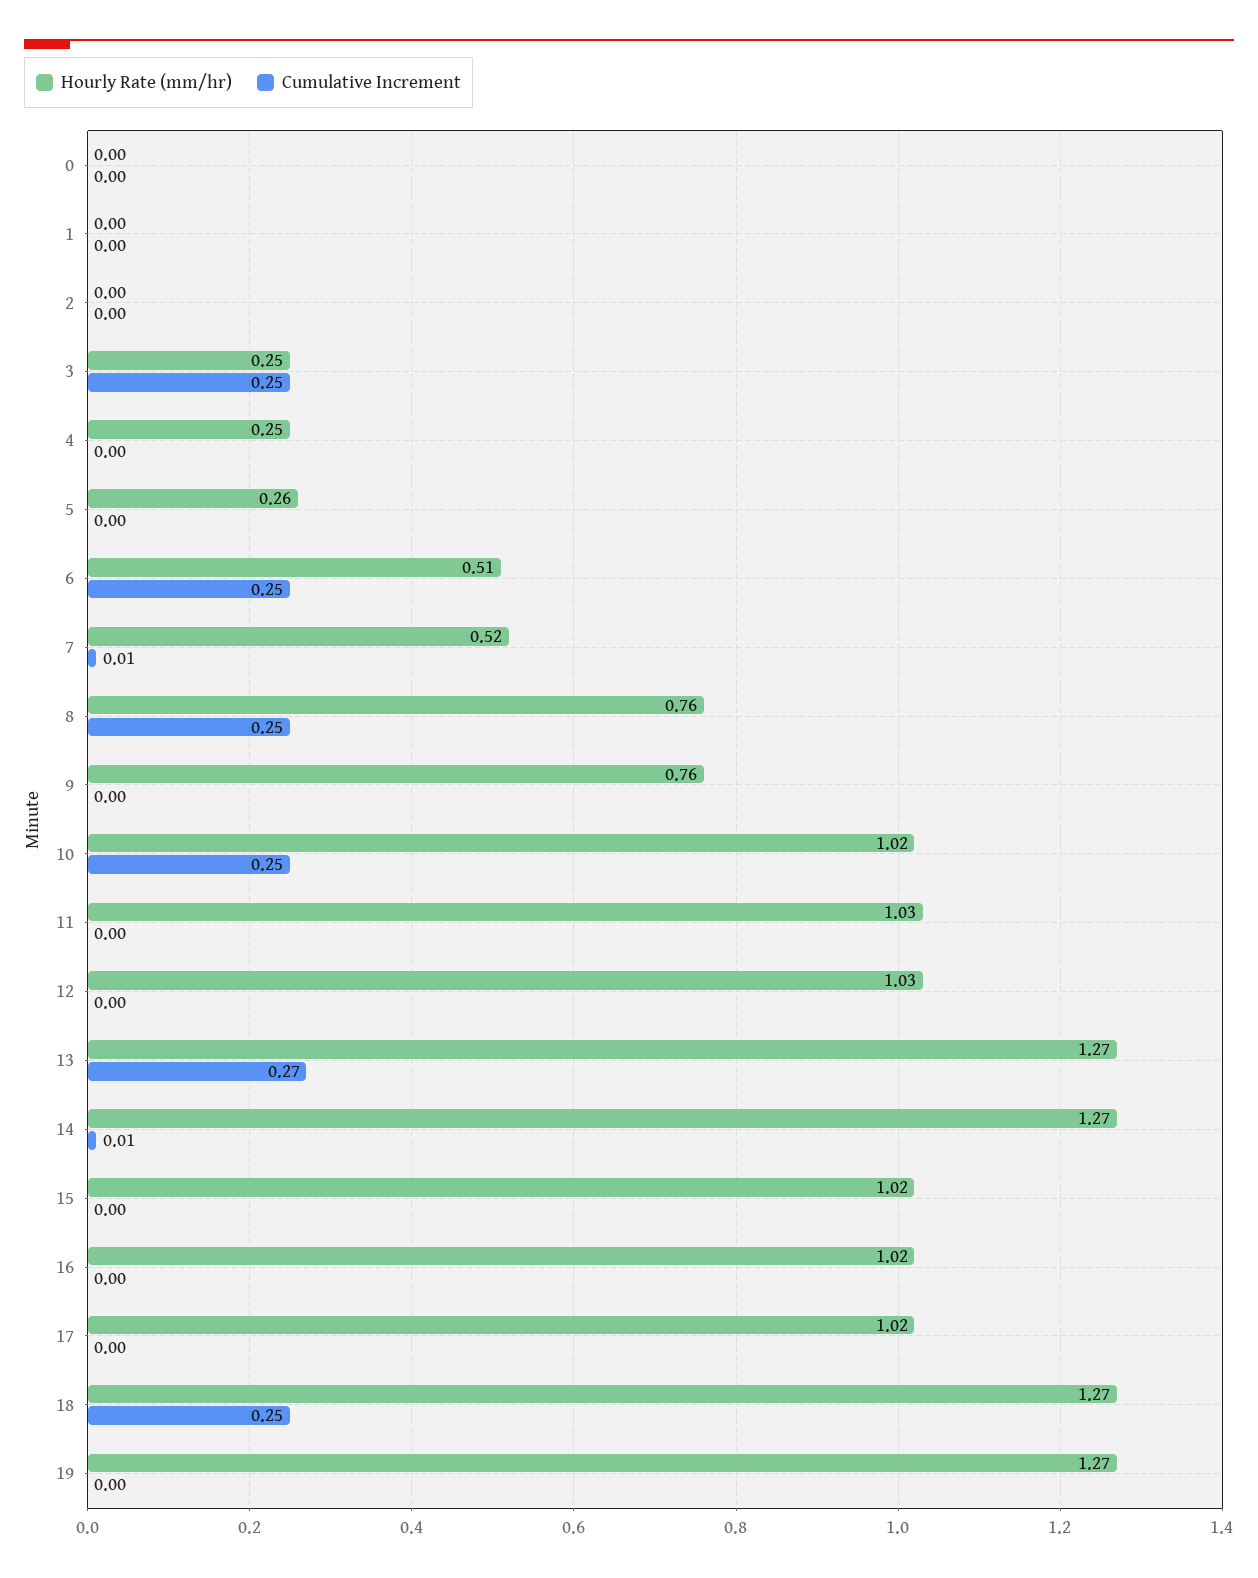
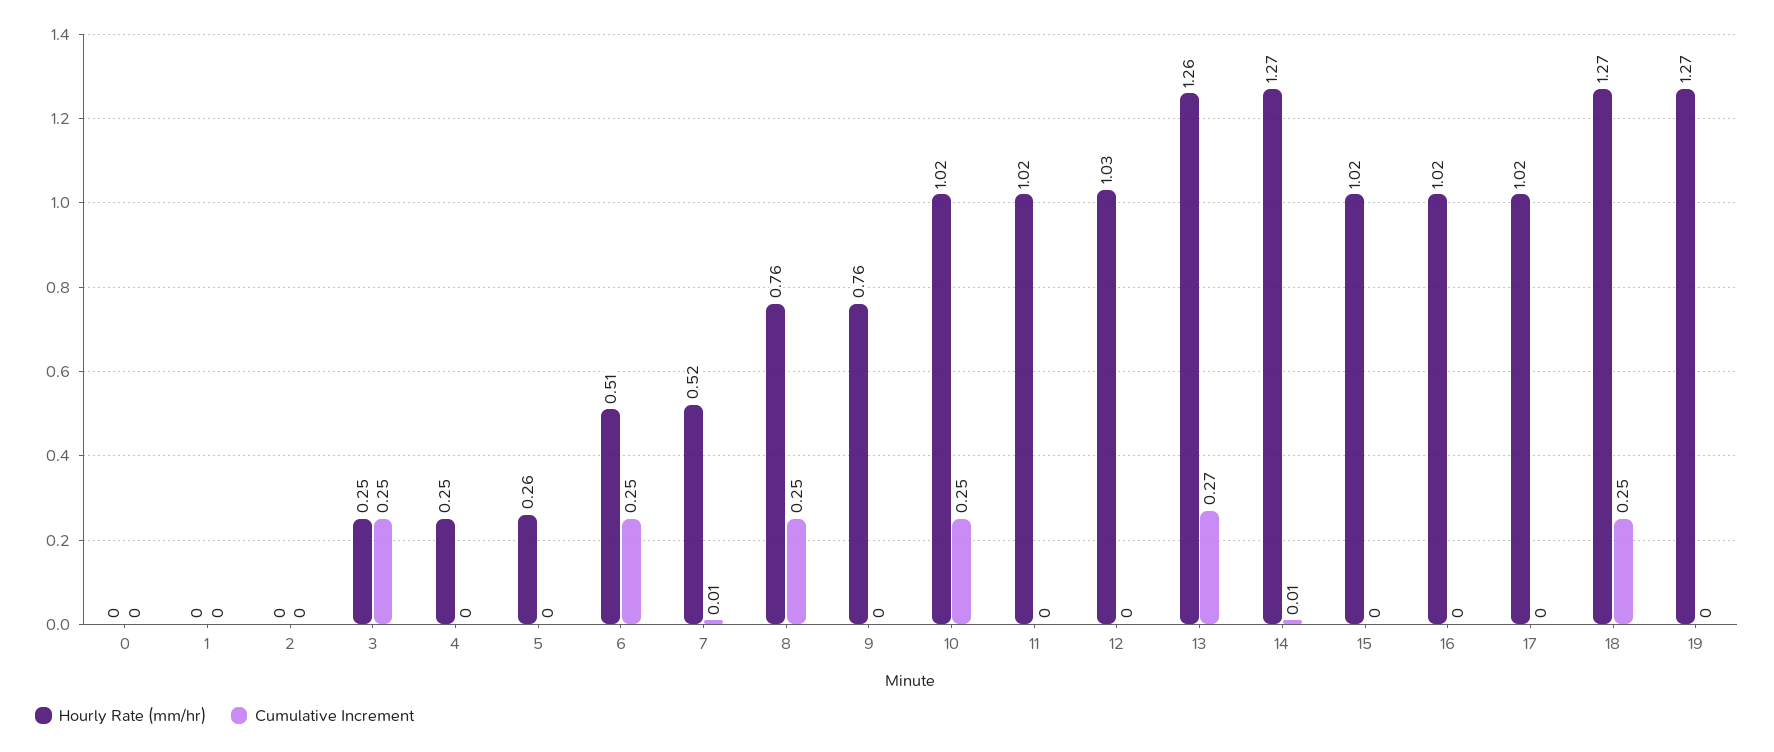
Hourly Rate (mm/hr), 11: 1.03 -> 1.02
Hourly Rate (mm/hr), 13: 1.27 -> 1.26

